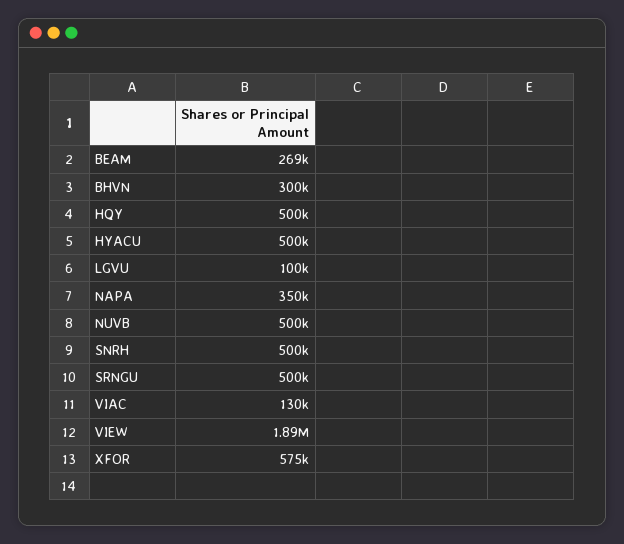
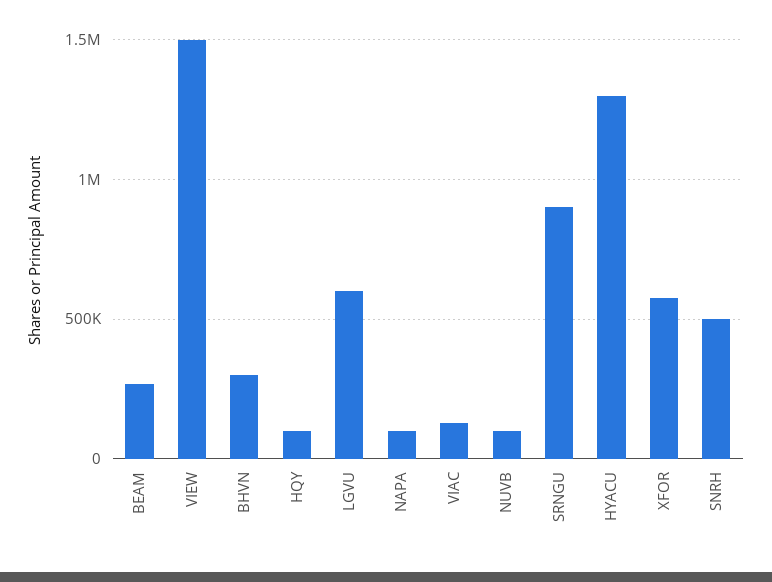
HQY: 500000 -> 100000
HYACU: 500000 -> 1300000
LGVU: 100000 -> 600000
NAPA: 350000 -> 100000
NUVB: 500000 -> 100000
SRNGU: 500000 -> 900000
VIEW: 1890000 -> 1500000

